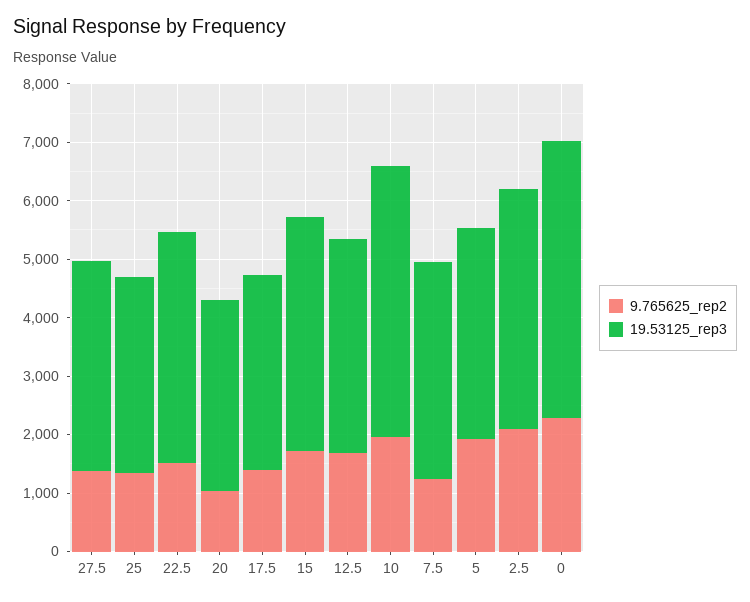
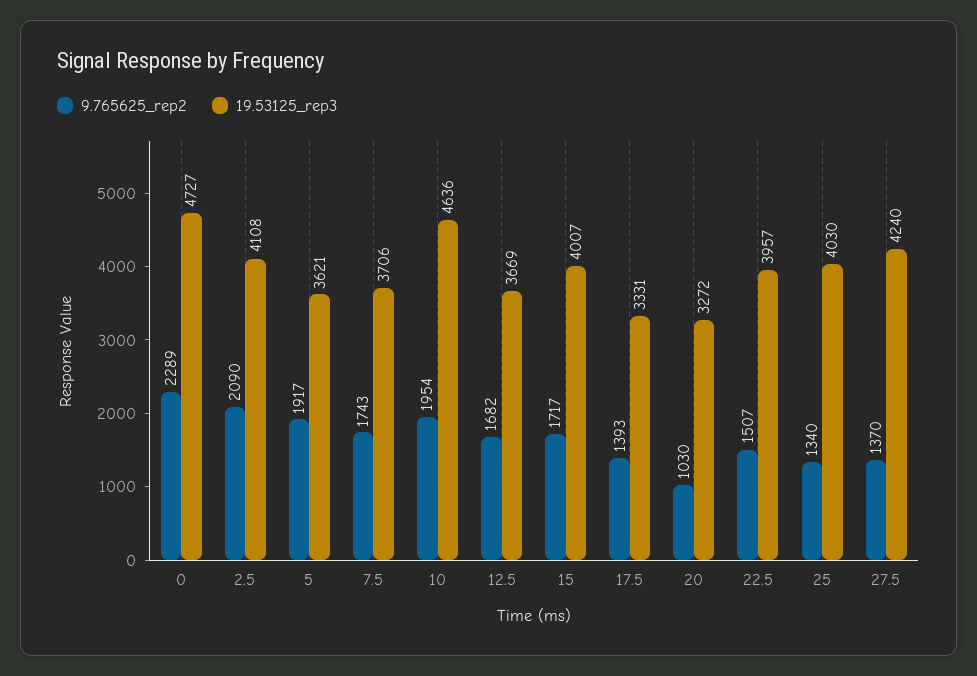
19.53125_rep3, 27.5: 3600 -> 4240
19.53125_rep3, 25: 3400 -> 4030
9.765625_rep2, 7.5: 1200 -> 1743

